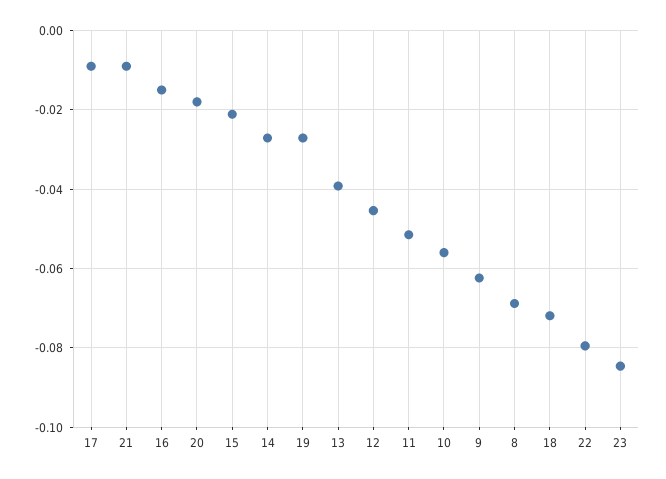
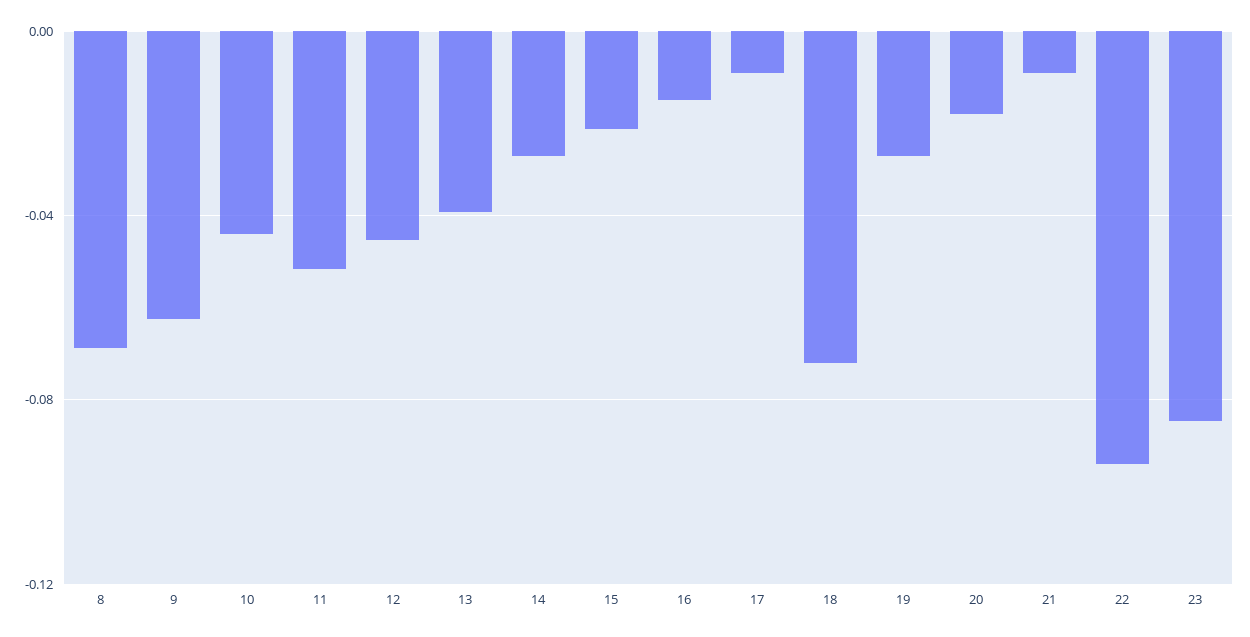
10: -0.056 -> -0.045
22: -0.08 -> -0.095

